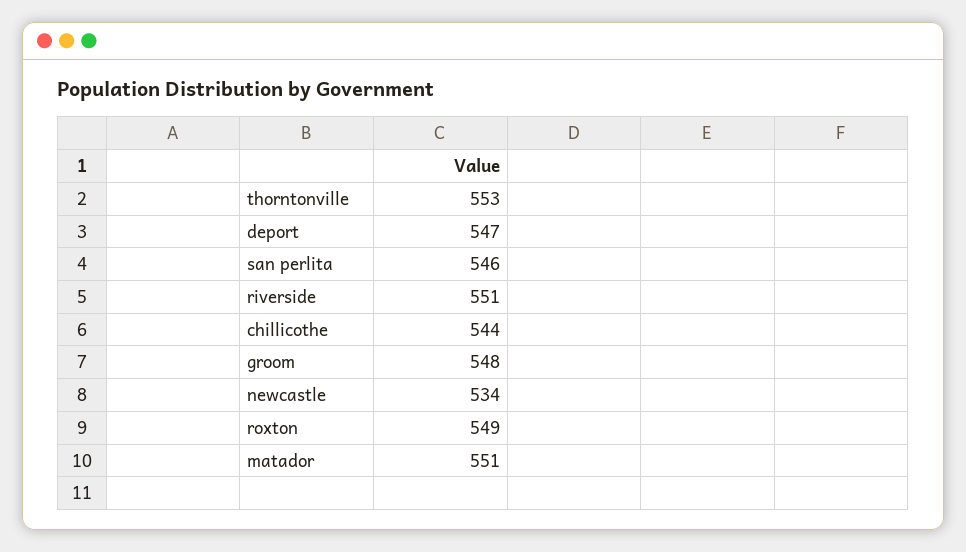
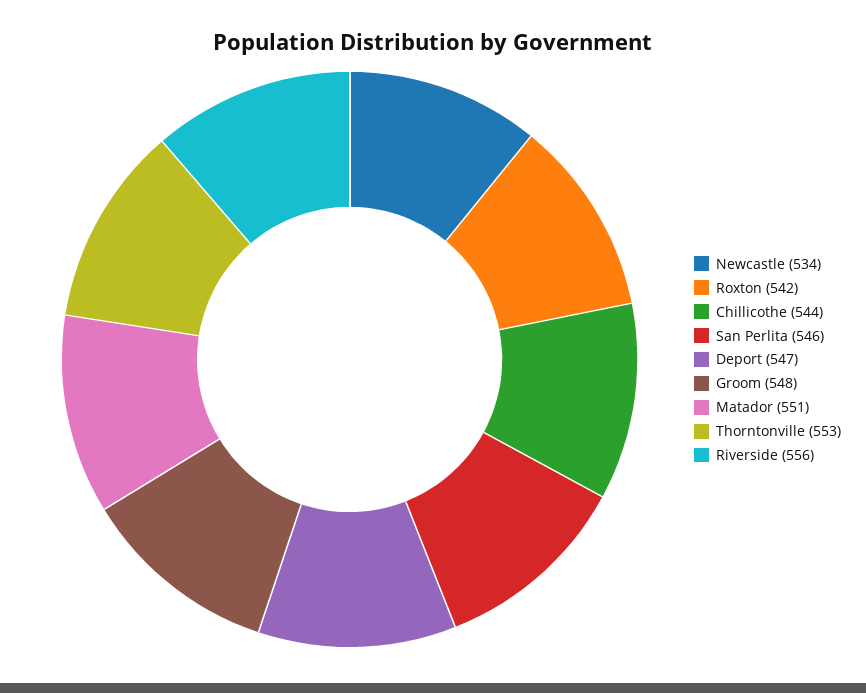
riverside: 551 -> 556
roxton: 549 -> 542

